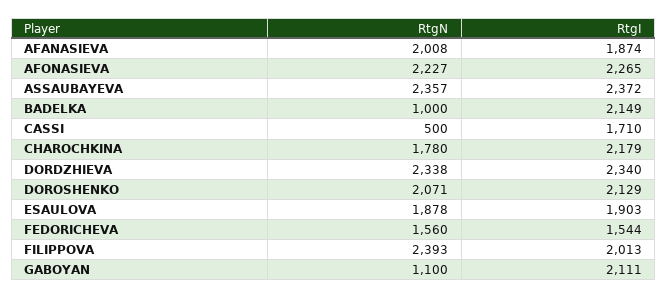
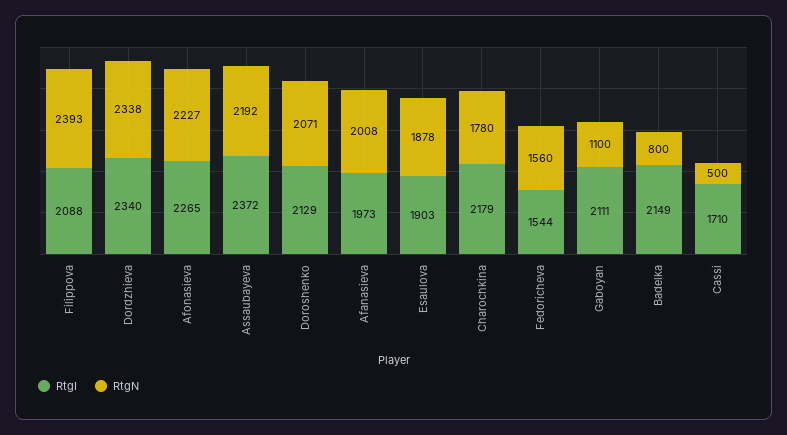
RtgI, AFANASIEVA: 1874 -> 1973
RtgN, ASSAUBAYEVA: 2357 -> 2192
RtgN, BADELKA: 1000 -> 800
RtgI, FILIPPOVA: 2013 -> 2088

